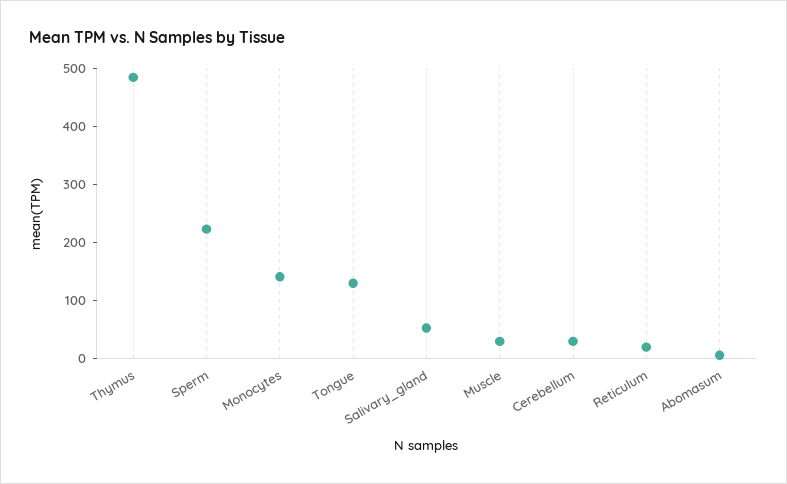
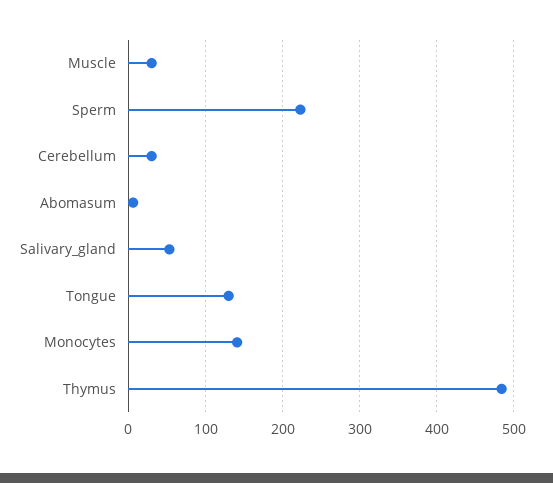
Reticulum: 20 -> none

